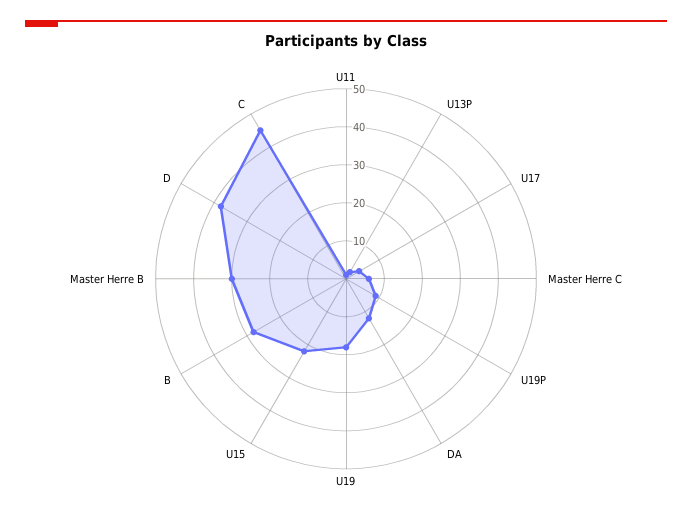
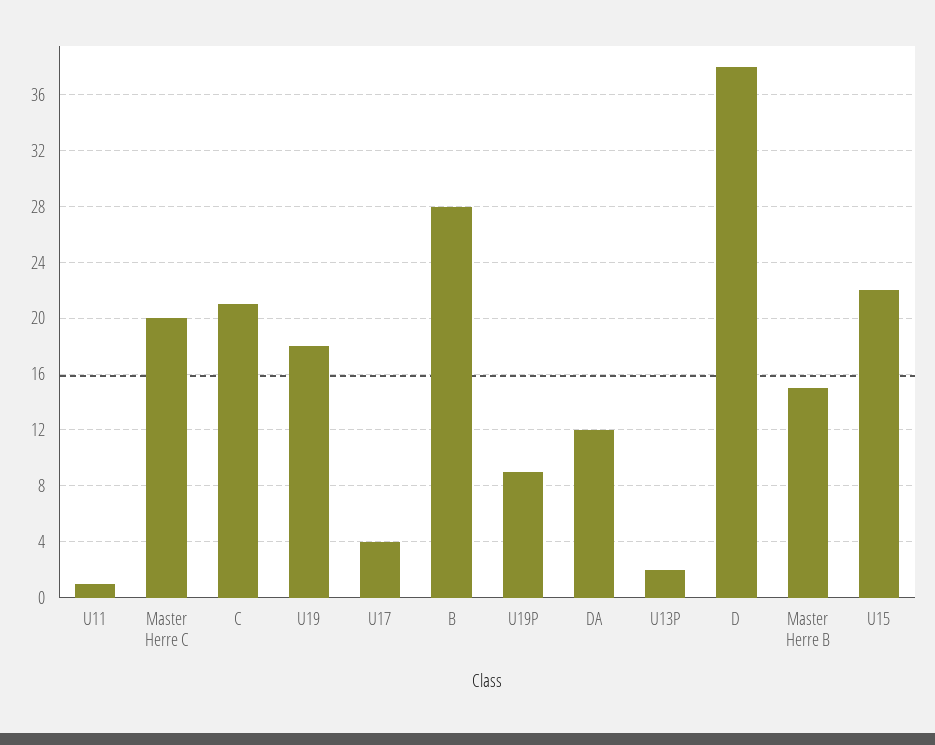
Master Herre C: 5 -> 20
Master Herre B: 30 -> 15
C: 45 -> 21

